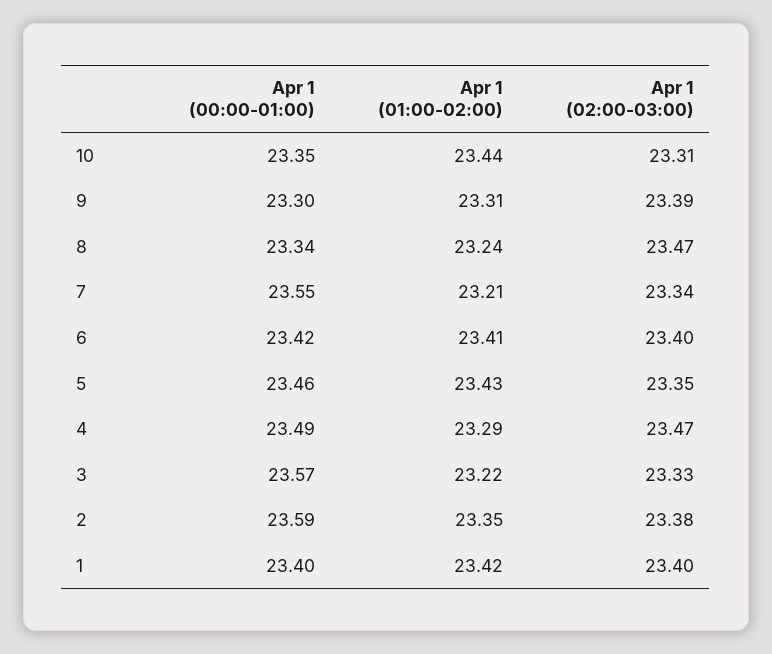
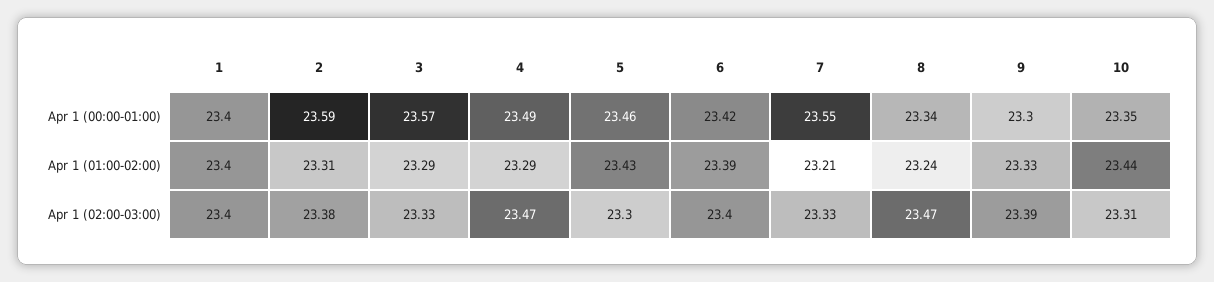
Apr 1 (01:00-02:00), 9: 23.31 -> 23.33
Apr 1 (02:00-03:00), 7: 23.34 -> 23.33
Apr 1 (01:00-02:00), 6: 23.41 -> 23.39
Apr 1 (02:00-03:00), 5: 23.35 -> 23.3
Apr 1 (01:00-02:00), 3: 23.22 -> 23.29
Apr 1 (01:00-02:00), 2: 23.35 -> 23.31
Apr 1 (01:00-02:00), 1: 23.42 -> 23.4

